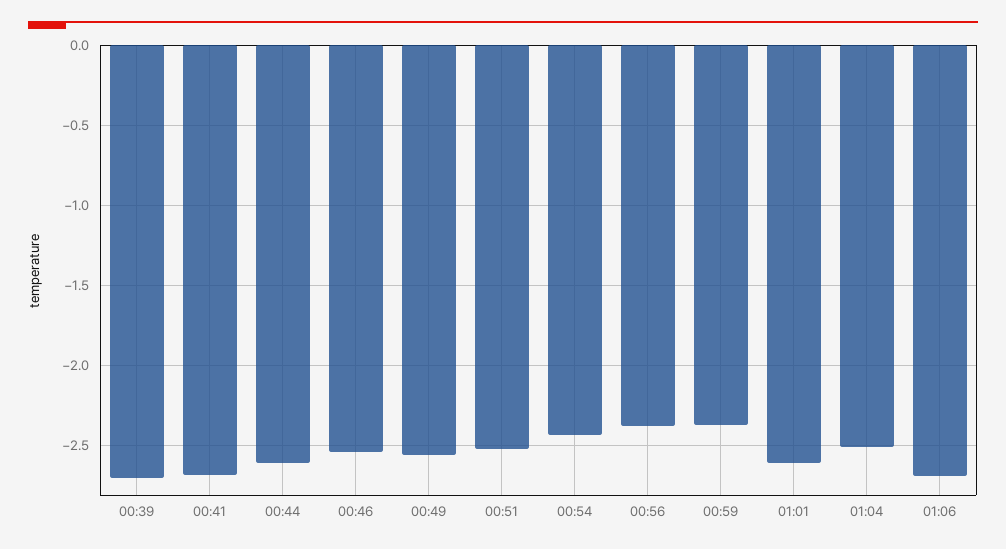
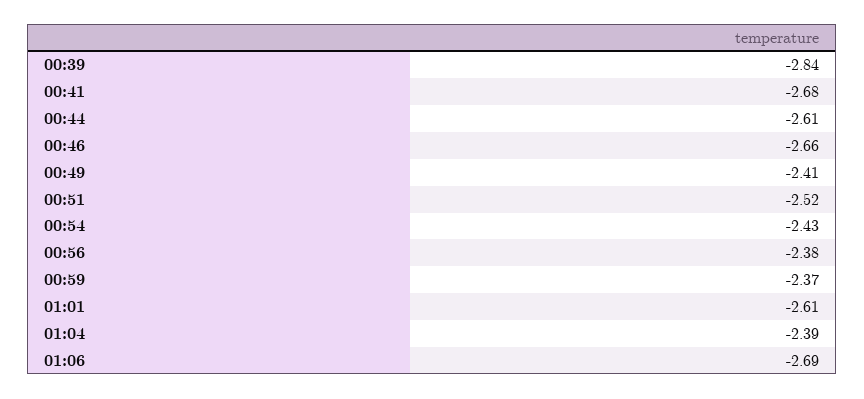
00:39: -2.7 -> -2.84
00:46: -2.55 -> -2.66
00:49: -2.55 -> -2.41
01:04: -2.5 -> -2.39

